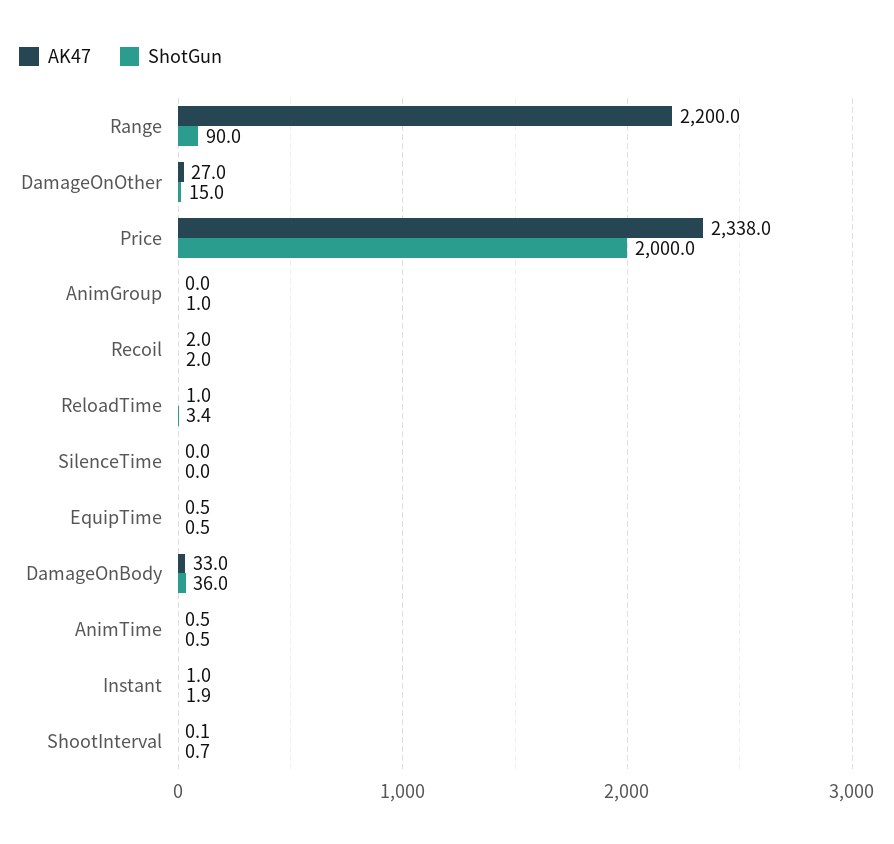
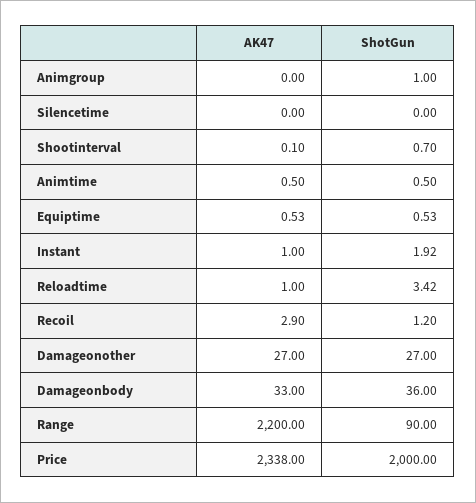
ShotGun, DamageOnOther: 15 -> 27
AK47, Recoil: 2 -> 2.9
ShotGun, Recoil: 2 -> 1.2

